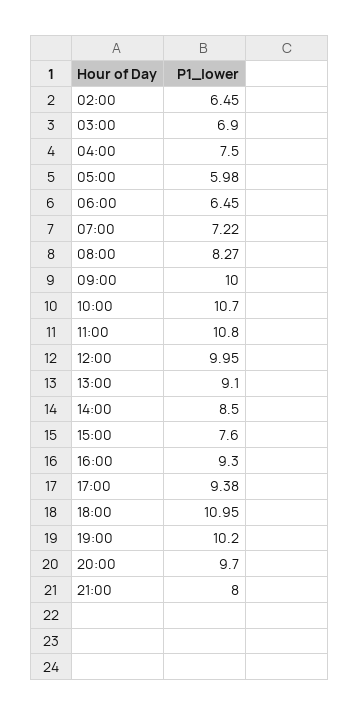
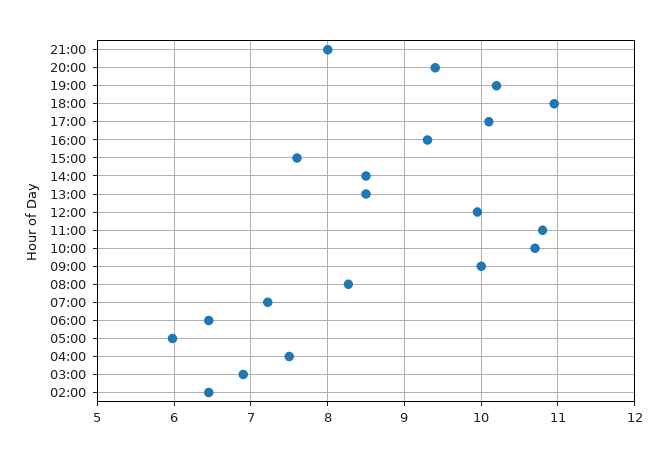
13:00: 9.1 -> 8.5
17:00: 9.38 -> 10.1
20:00: 9.7 -> 9.4

